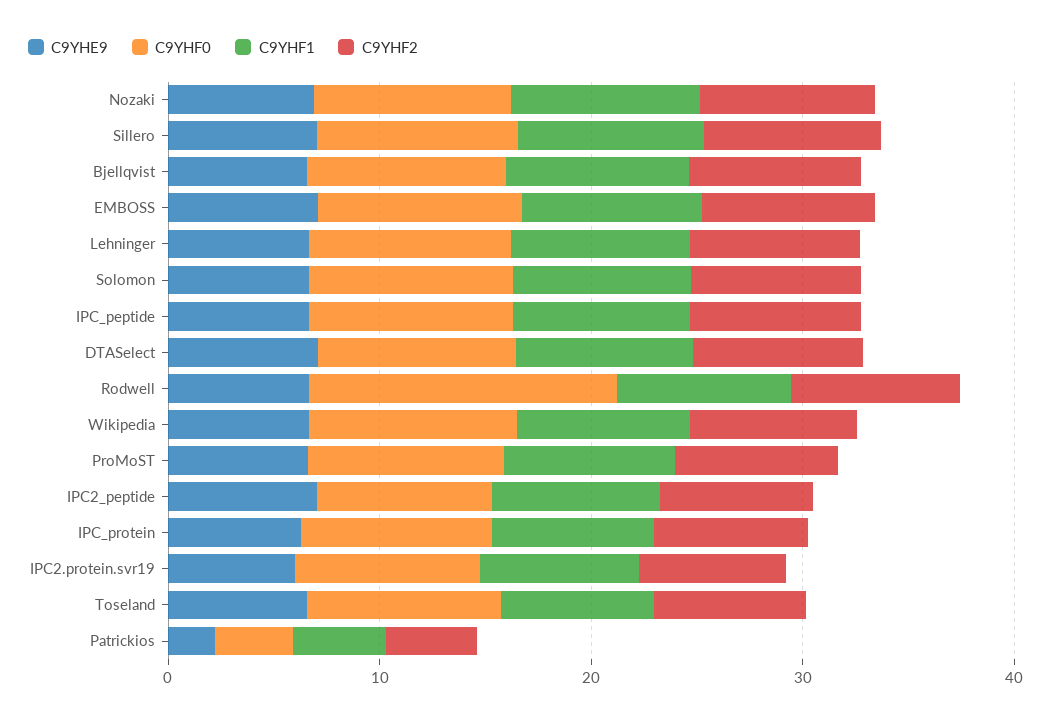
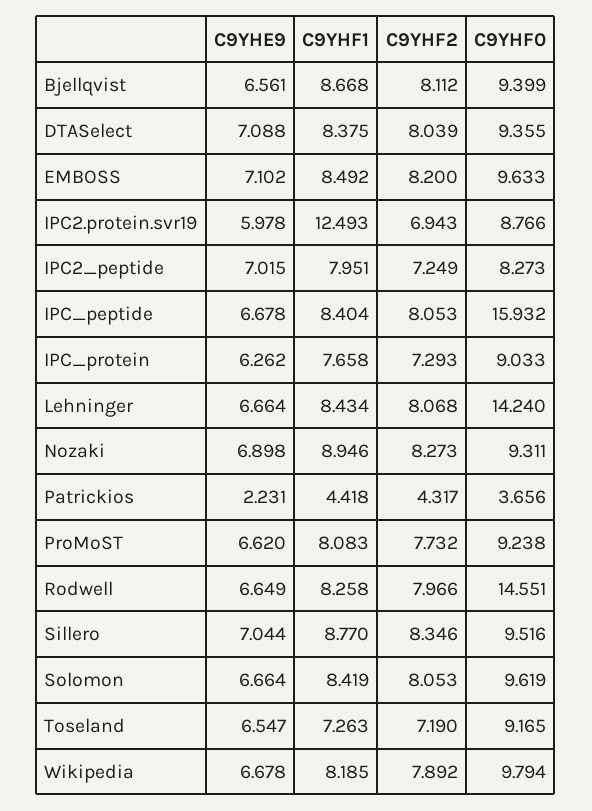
C9YHF0, Lehninger: 10 -> 14.24
C9YHF0, IPC_peptide: 10 -> 15.932
C9YHF1, IPC2.protein.svr19: 8 -> 12.493

